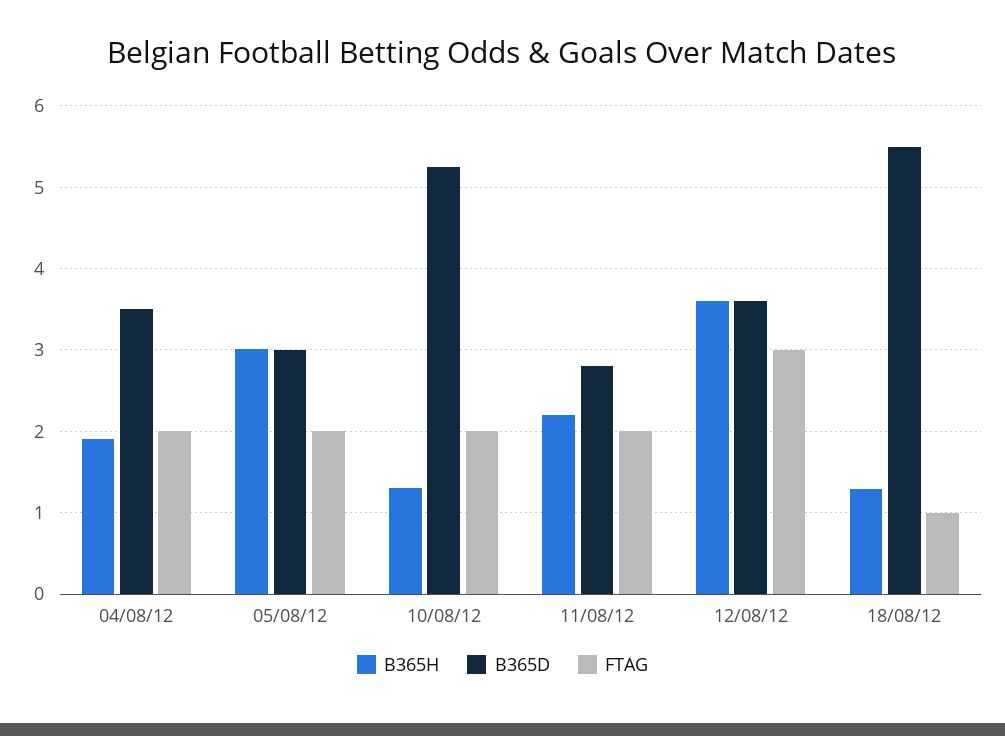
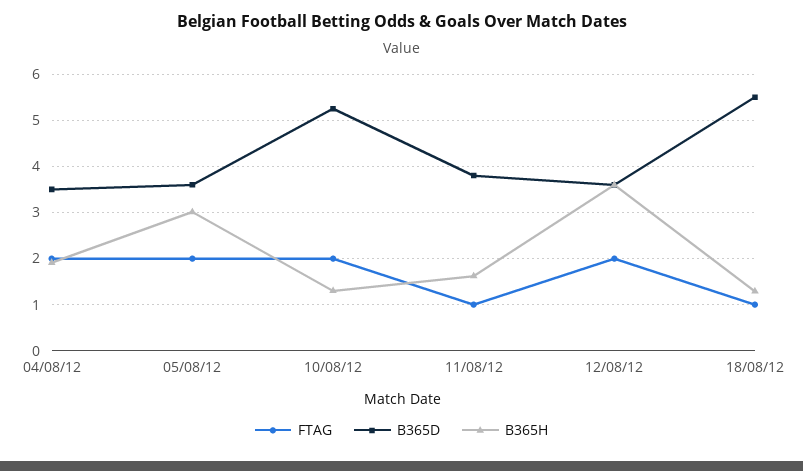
B365D, 05/08/12: 3 -> 3.6
B365H, 11/08/12: 2.2 -> 1.6
B365D, 11/08/12: 2.8 -> 3.8
FTAG, 11/08/12: 2 -> 1
FTAG, 12/08/12: 3 -> 2

